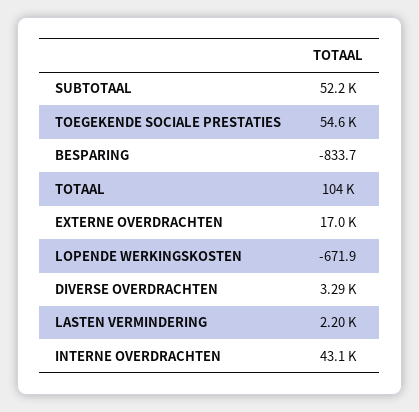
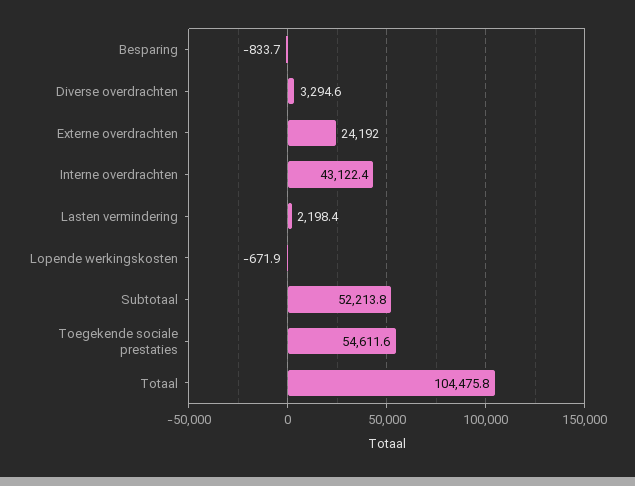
EXTERNE OVERDRACHTEN: 17000 -> 24192

